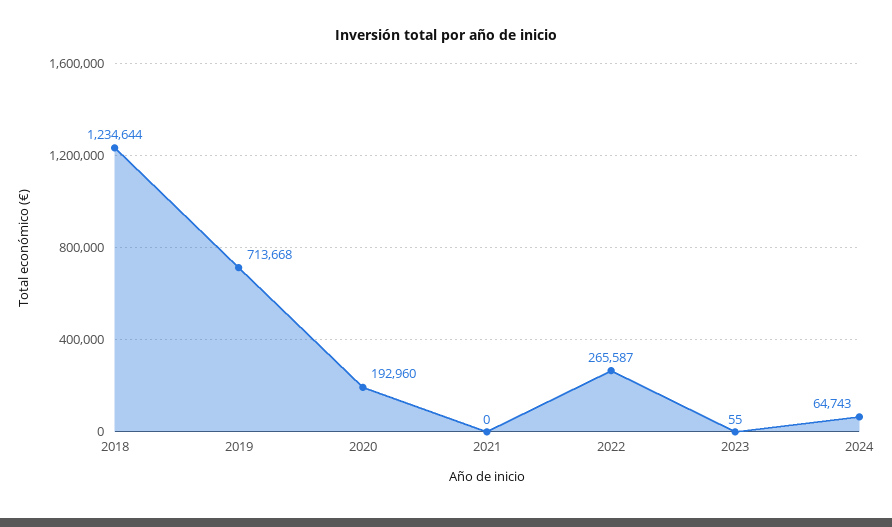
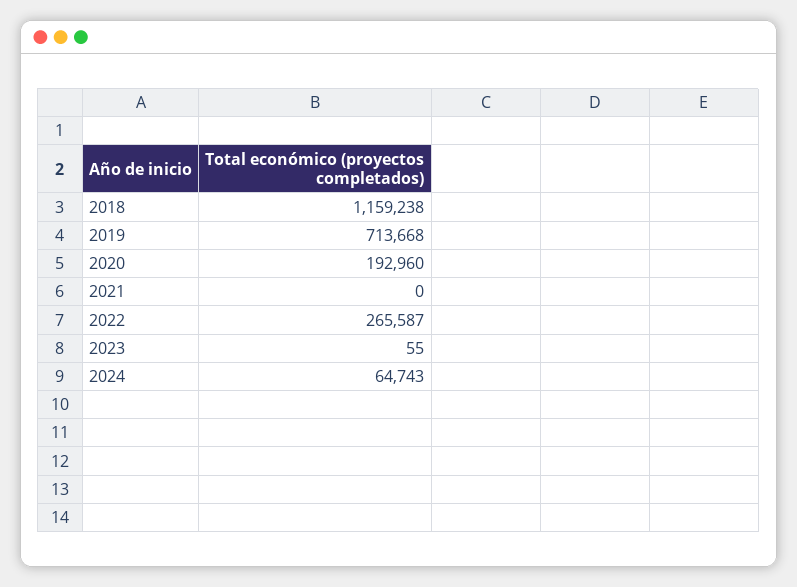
2018: 1234644 -> 1159238

